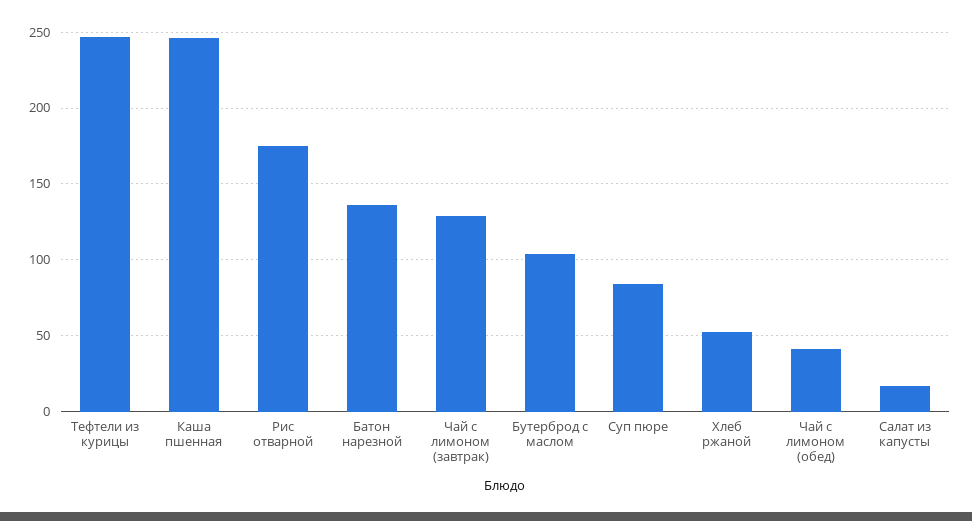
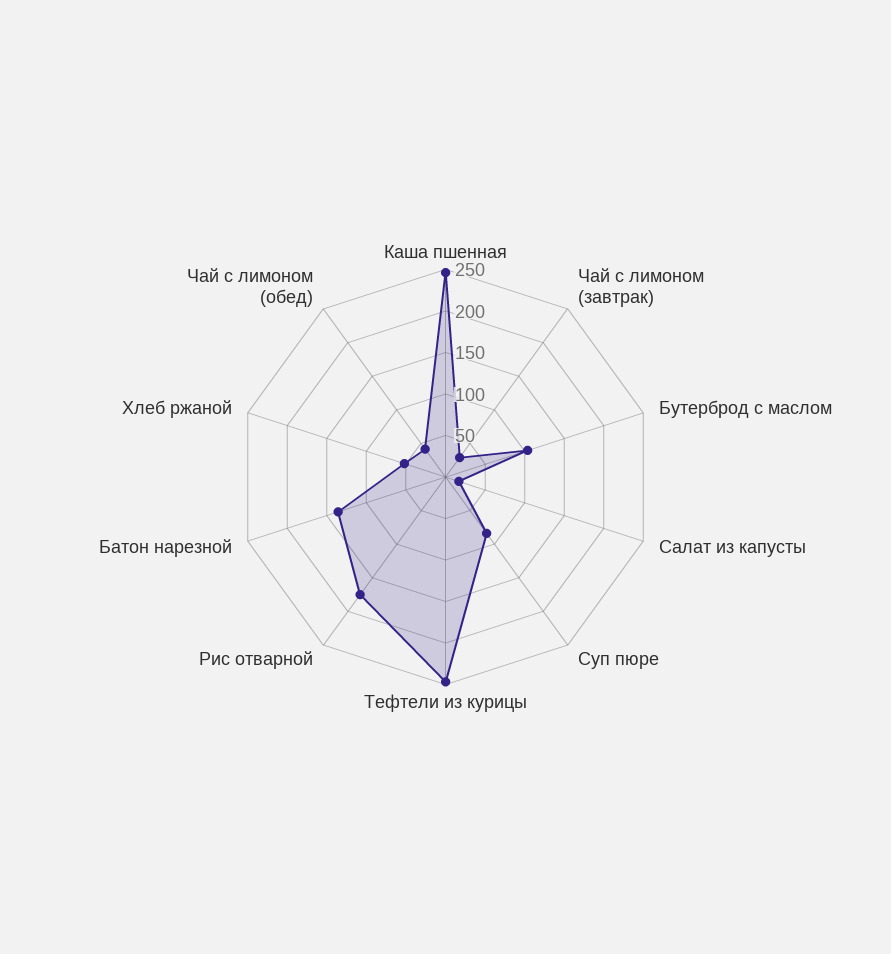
Чай с лимоном (завтрак): 130 -> 30

